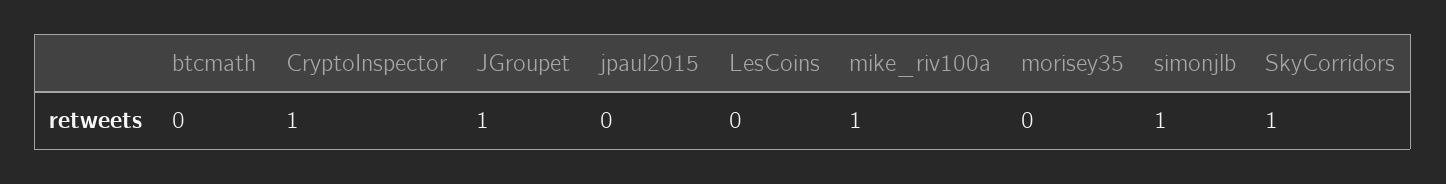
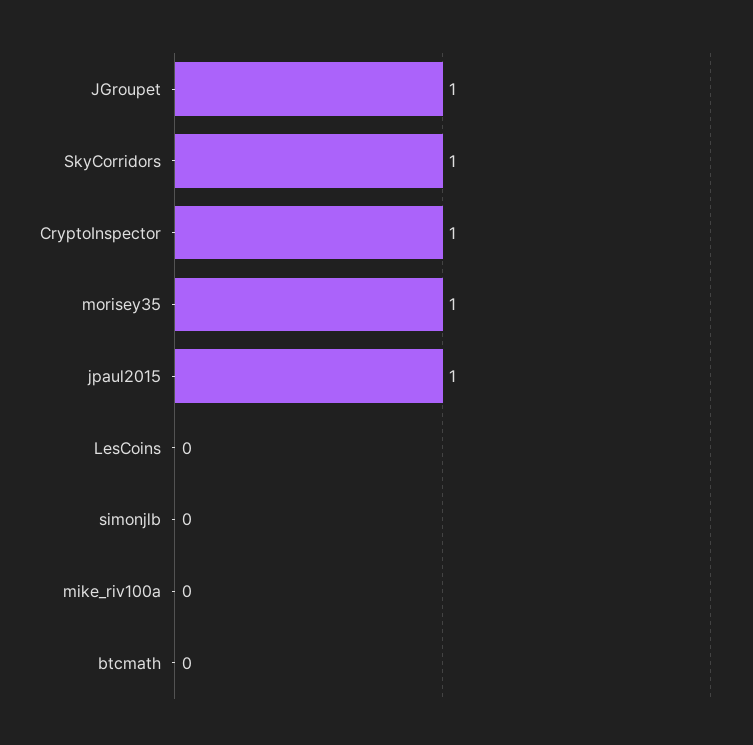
jpaul2015: 0 -> 1
mike_riv100a: 1 -> 0
morisey35: 0 -> 1
simonjlb: 1 -> 0

